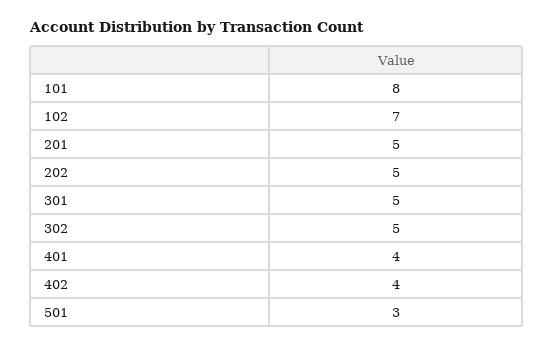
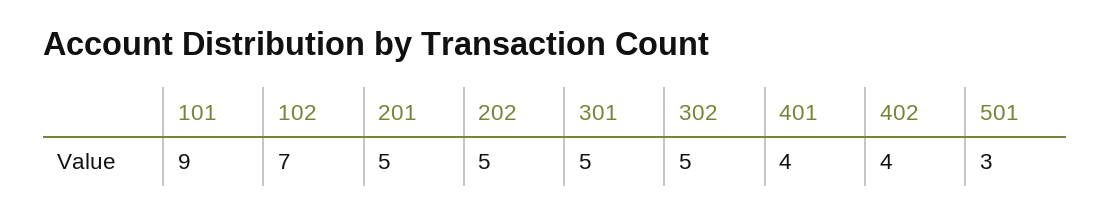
101: 8 -> 9

